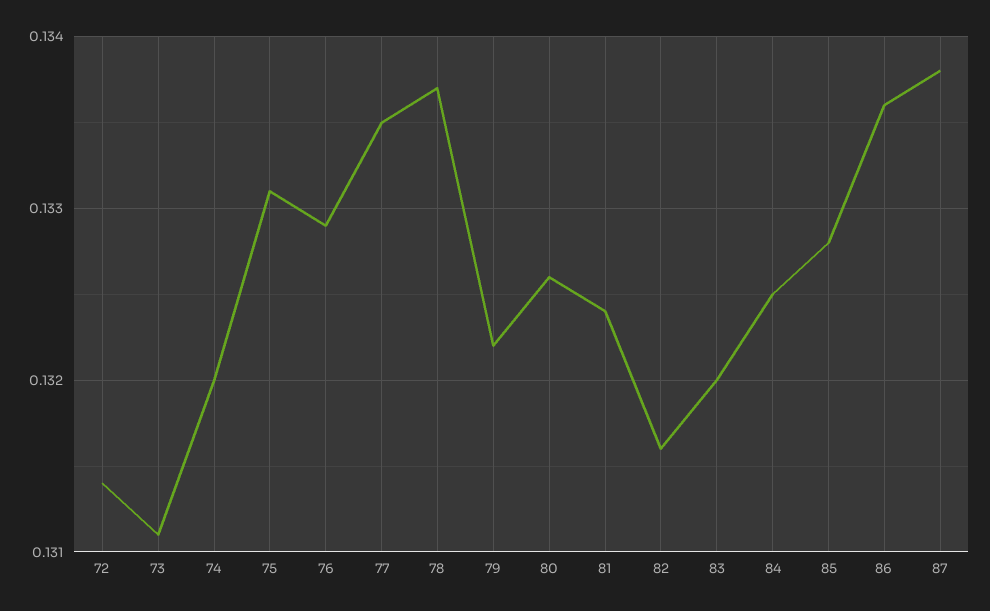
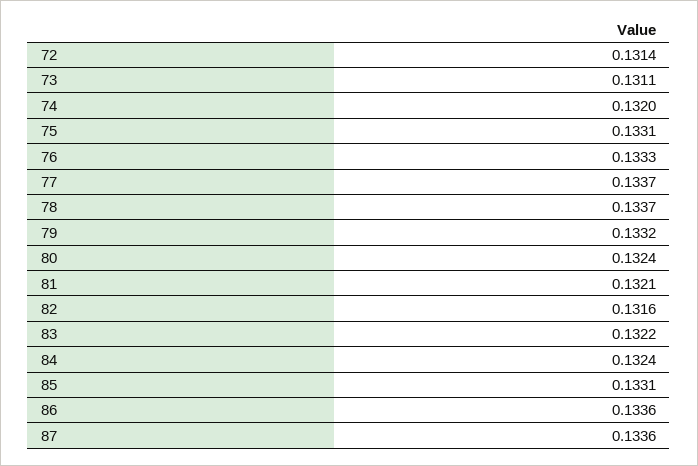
76: 0.1329 -> 0.1333
77: 0.1335 -> 0.1337
79: 0.1322 -> 0.1332
80: 0.1326 -> 0.1324
81: 0.1324 -> 0.1321
83: 0.132 -> 0.1322
84: 0.1325 -> 0.1324
85: 0.1328 -> 0.1331
87: 0.1338 -> 0.1336

